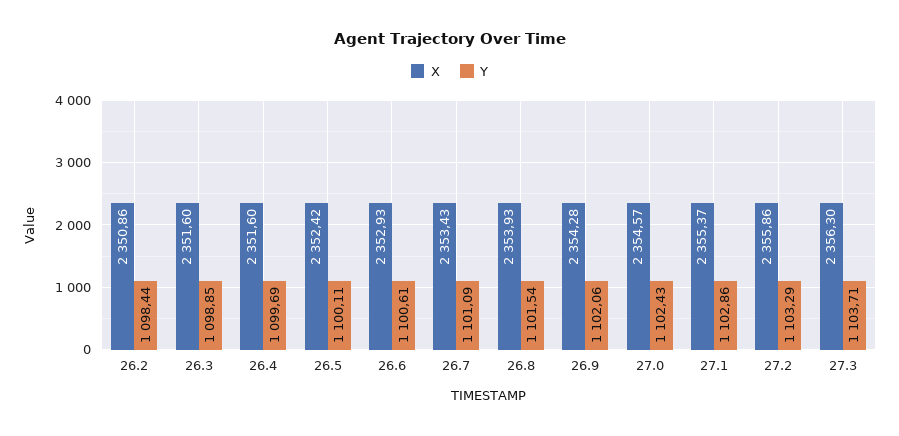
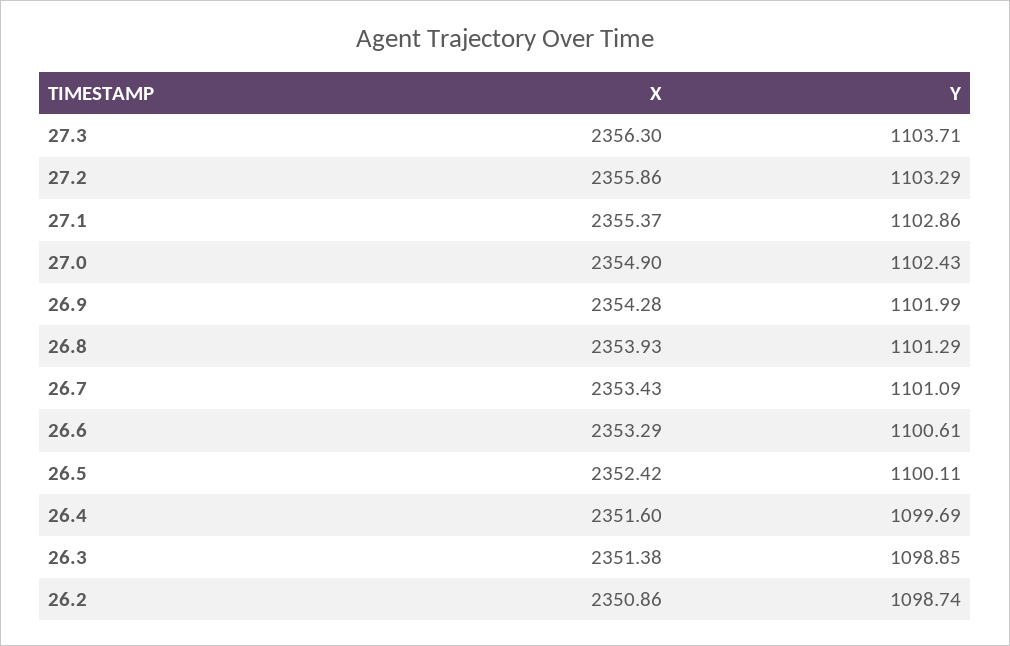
Y, 26.2: 1098.44 -> 1098.74
X, 26.3: 2351.6 -> 2351.38
X, 26.6: 2352.93 -> 2353.29
Y, 26.8: 1101.54 -> 1101.29
Y, 26.9: 1102.06 -> 1101.99
X, 27.0: 2354.57 -> 2354.9

